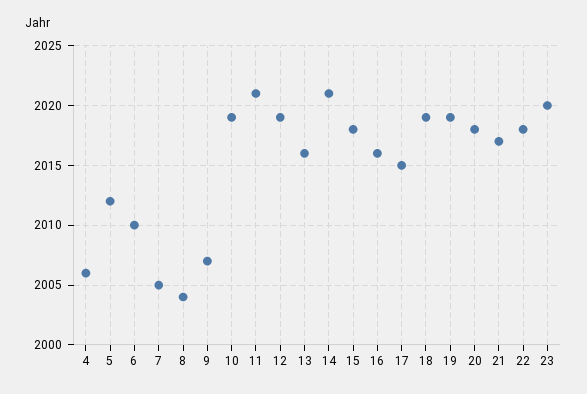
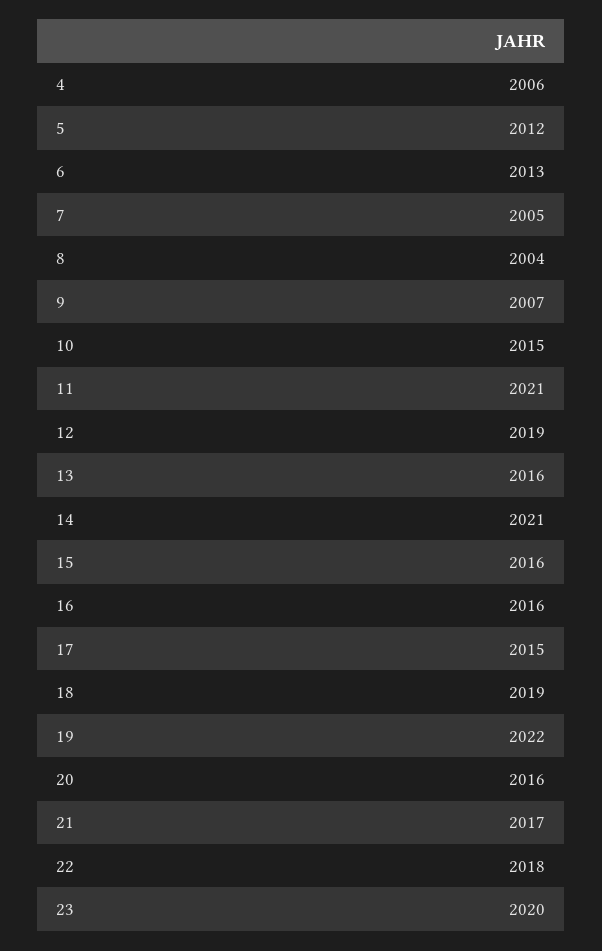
6: 2010 -> 2013
10: 2019 -> 2015
15: 2018 -> 2016
19: 2019 -> 2022
20: 2018 -> 2016

